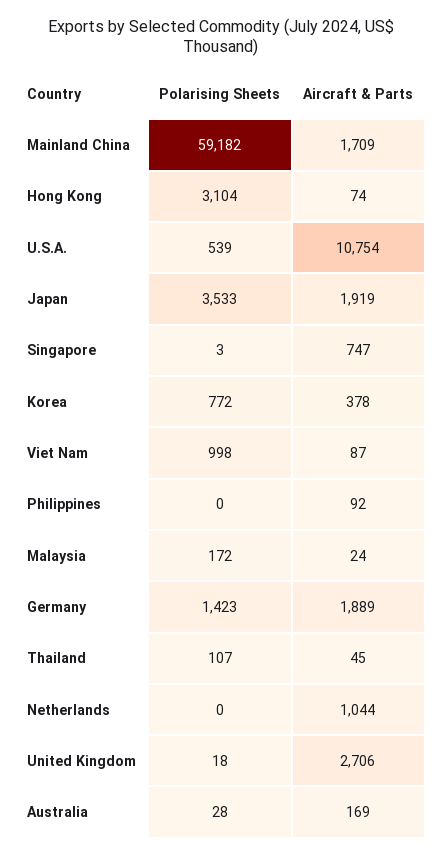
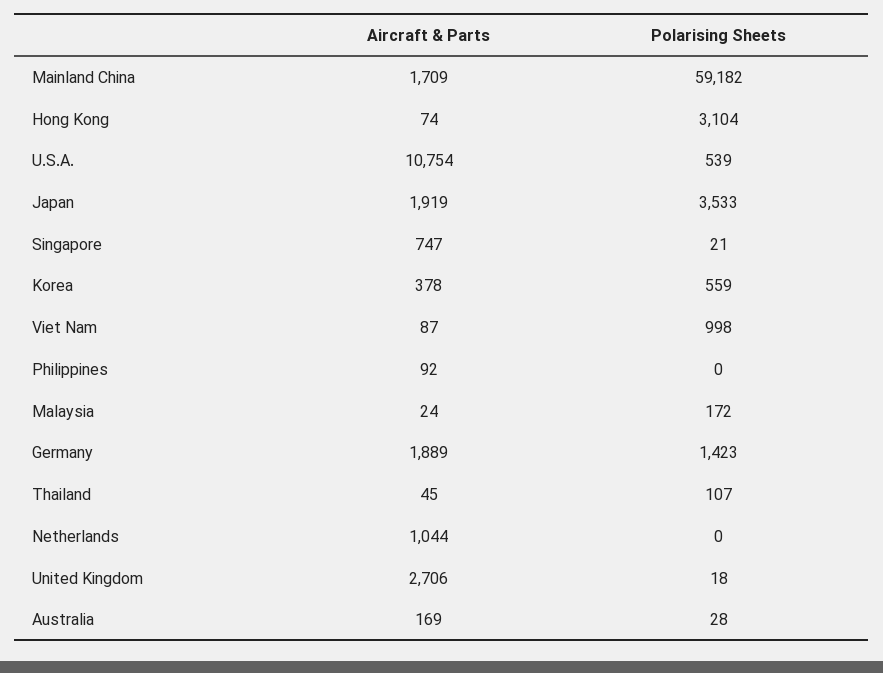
Polarising Sheets, Singapore: 3 -> 21
Polarising Sheets, Korea: 772 -> 559

